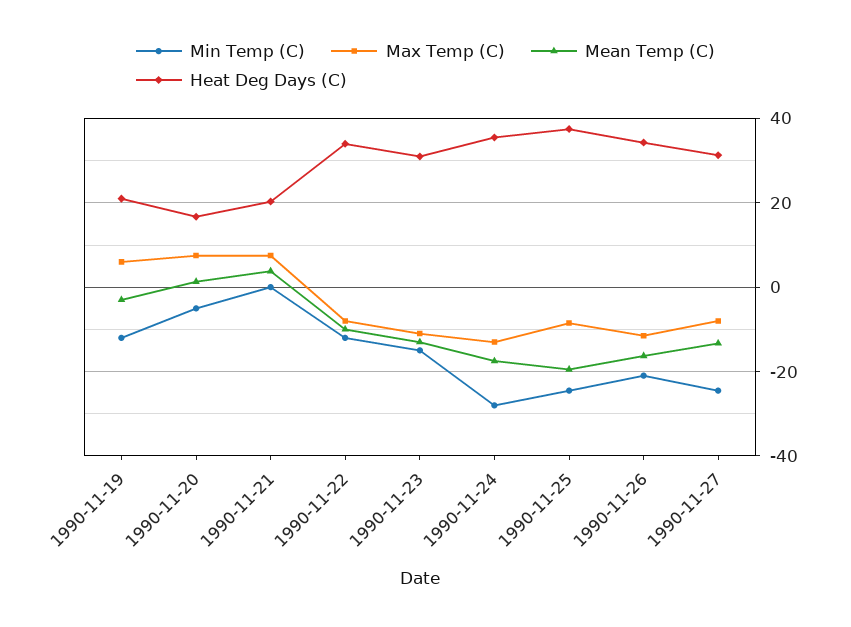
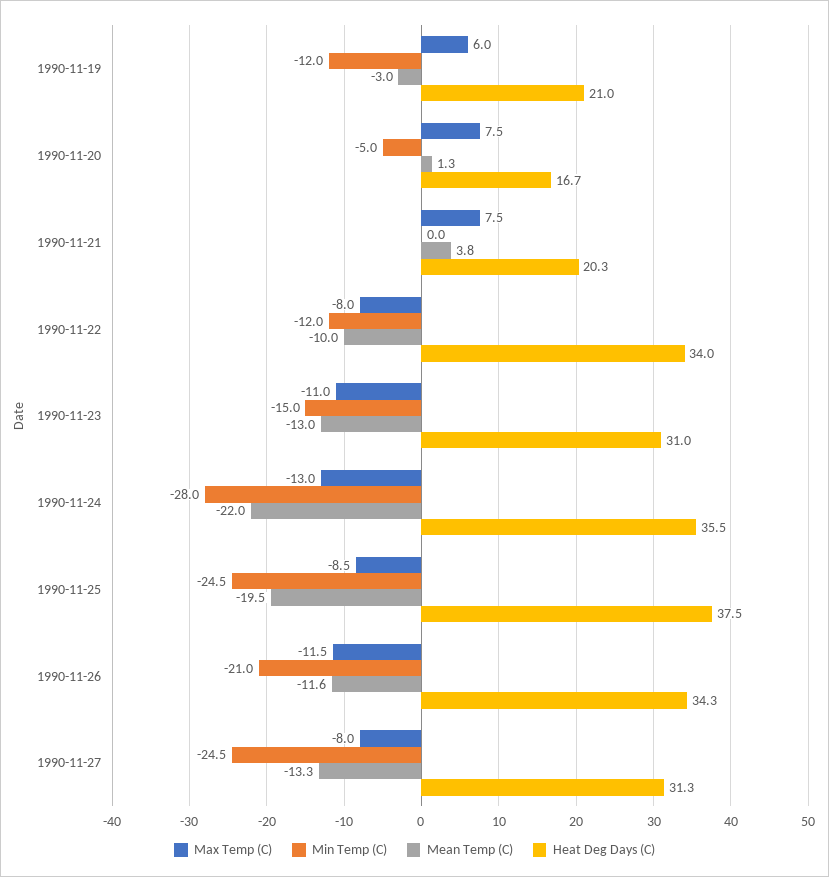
Mean Temp (C), 1990-11-24: -18 -> -22
Mean Temp (C), 1990-11-26: -16 -> -11.6

